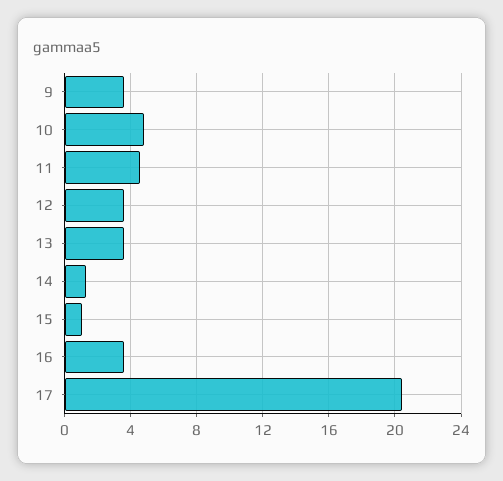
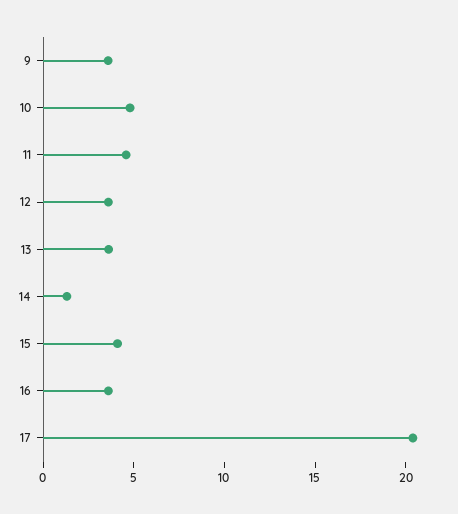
15: 1 -> 4

